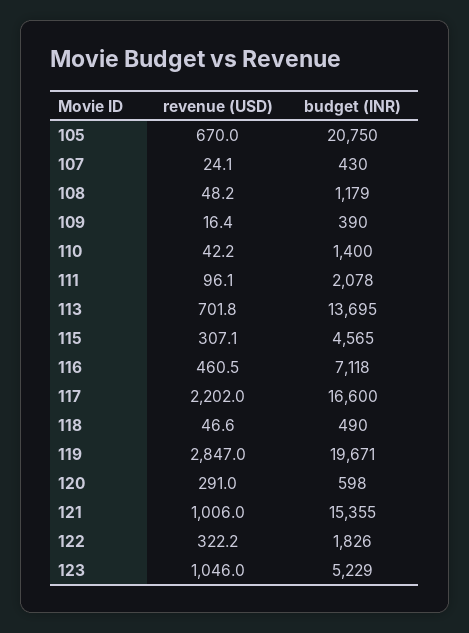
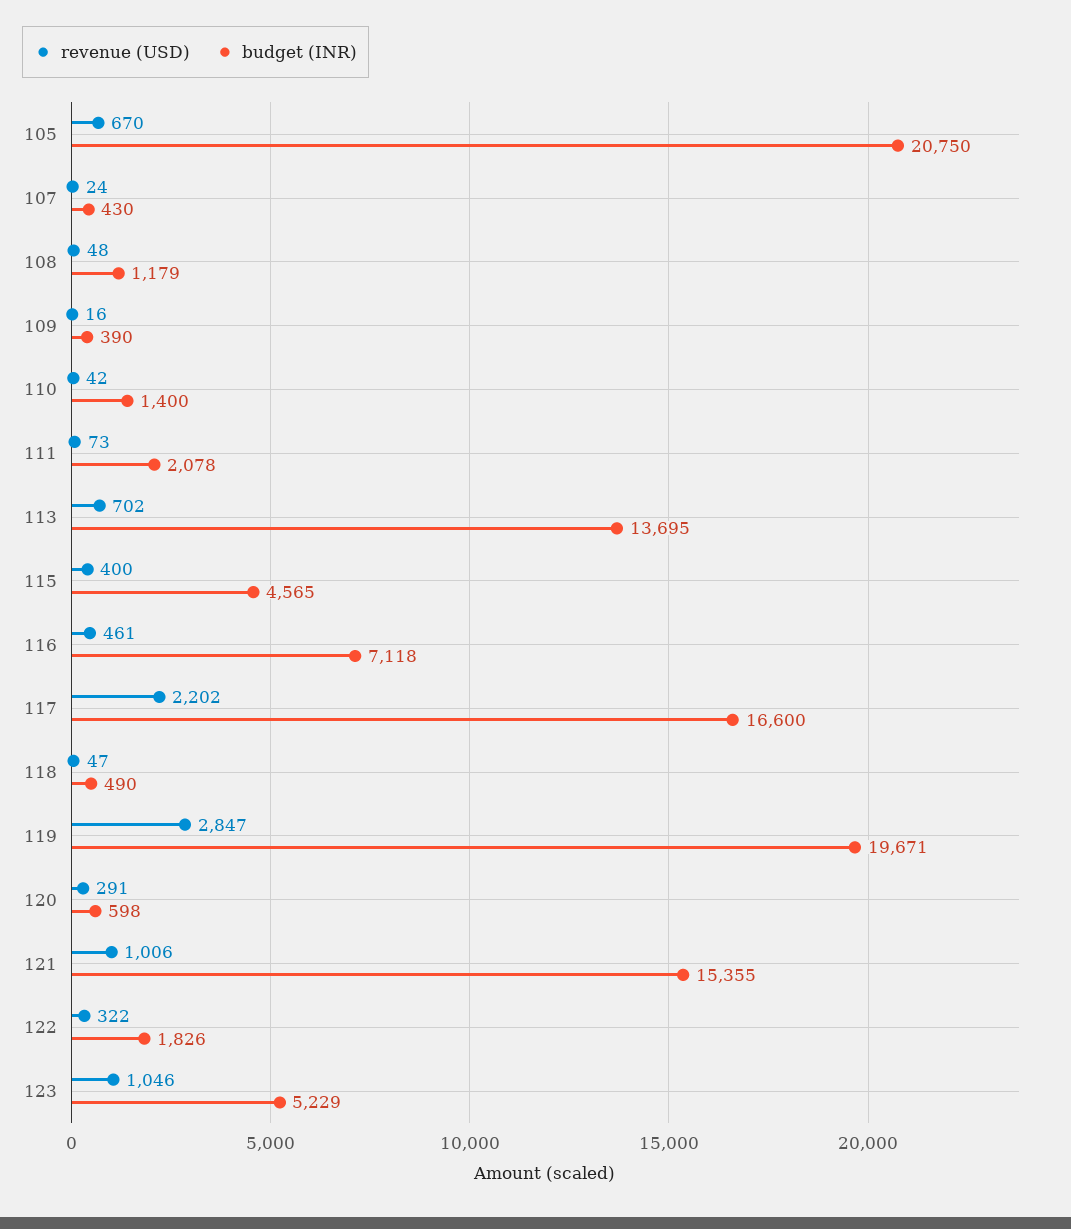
revenue (USD), 111: 96.1 -> 73
revenue (USD), 115: 307.1 -> 400

